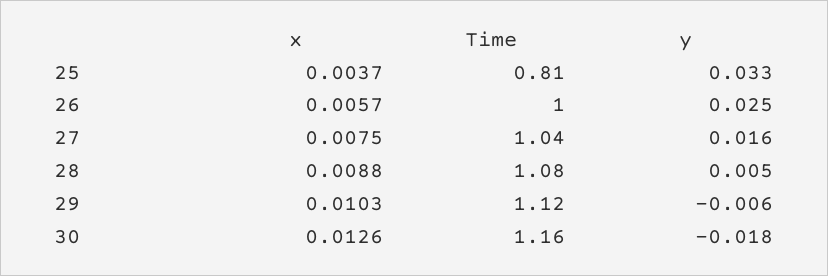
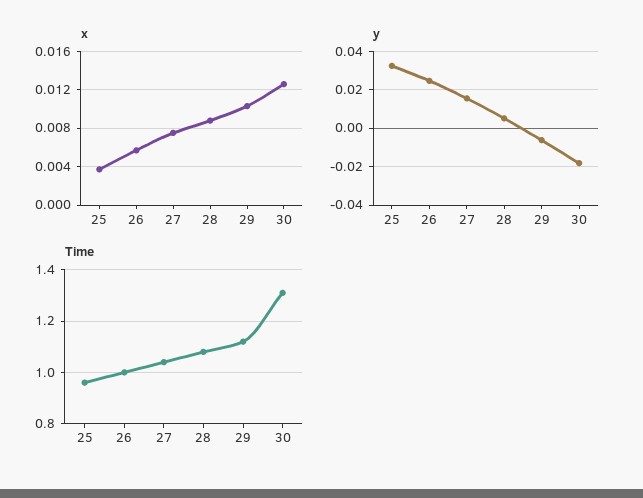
Time, 25: 0.81 -> 0.95
Time, 30: 1.16 -> 1.3

